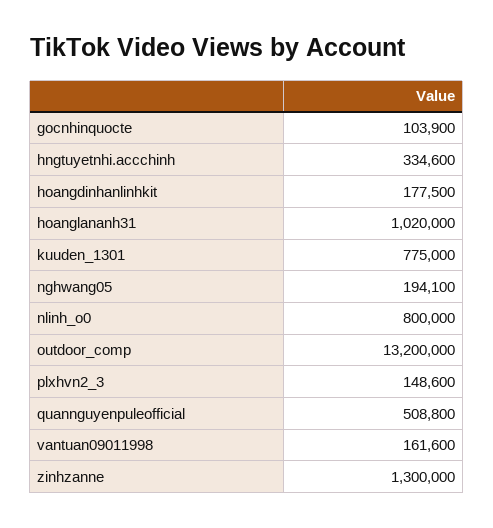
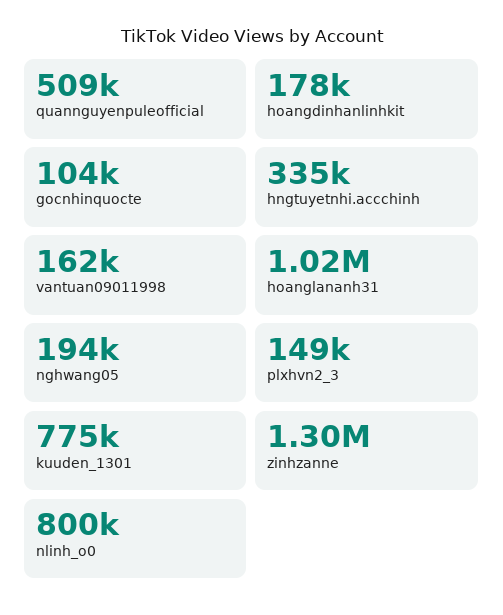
outdoor_comp: 13200000 -> none

